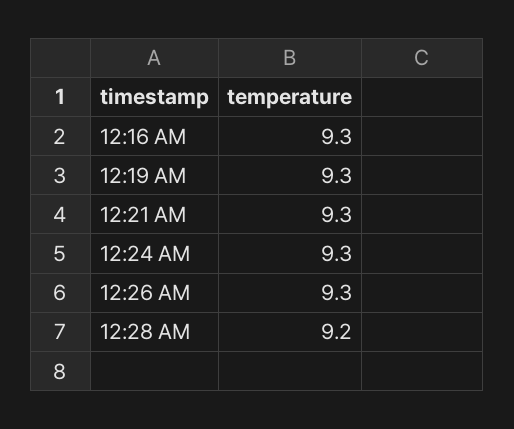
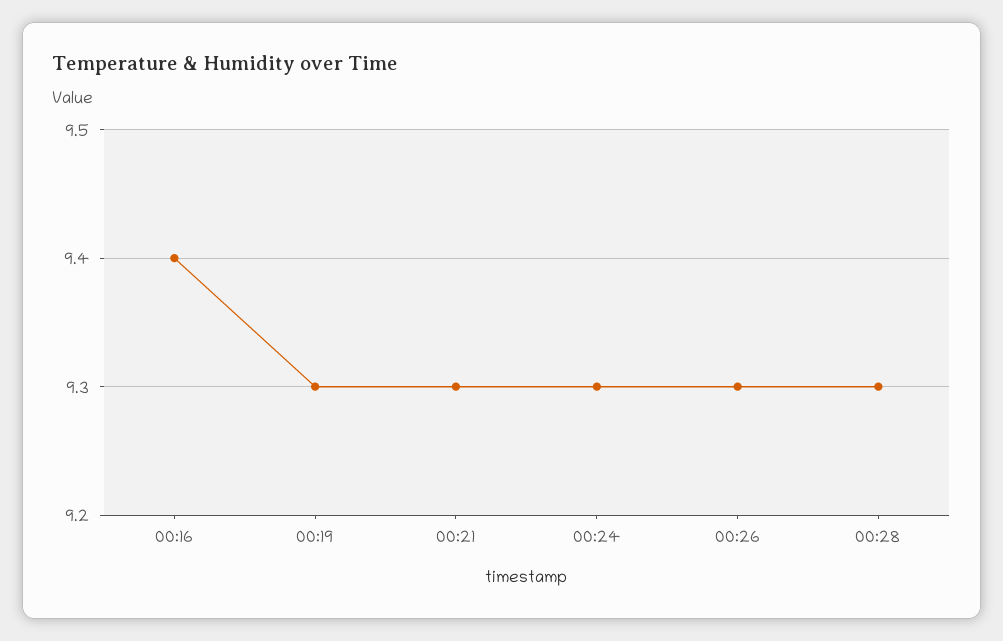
12:16 AM: 9.3 -> 9.4
12:28 AM: 9.2 -> 9.3

